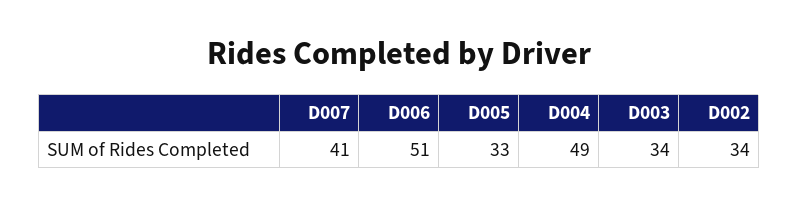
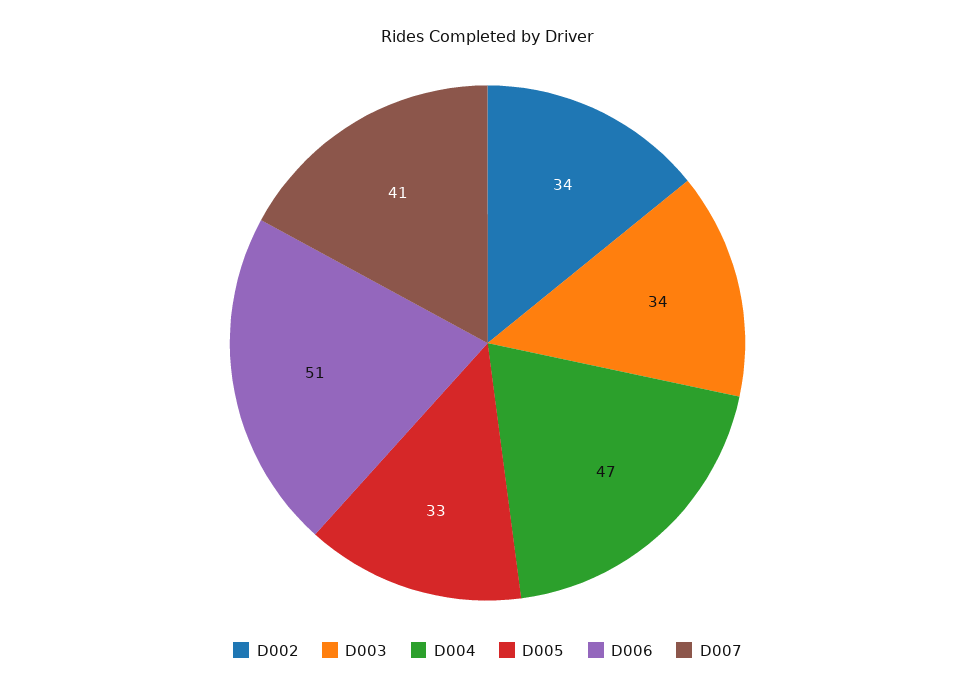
D004: 49 -> 47

